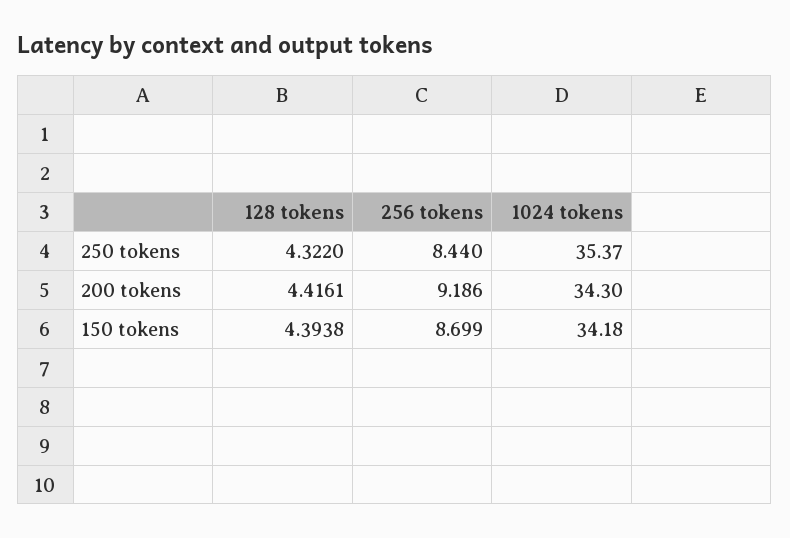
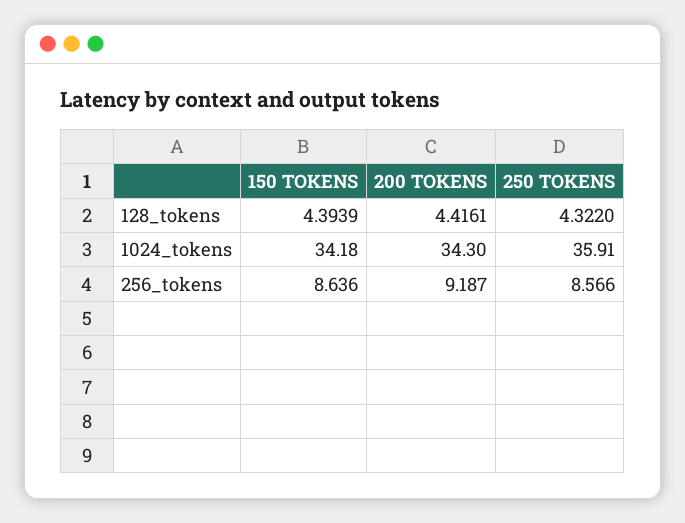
256 tokens, 250 tokens: 8.44 -> 8.566
1024 tokens, 250 tokens: 35.37 -> 35.91
256 tokens, 200 tokens: 9.186 -> 9.187
128 tokens, 150 tokens: 4.3938 -> 4.3939
256 tokens, 150 tokens: 8.699 -> 8.636

